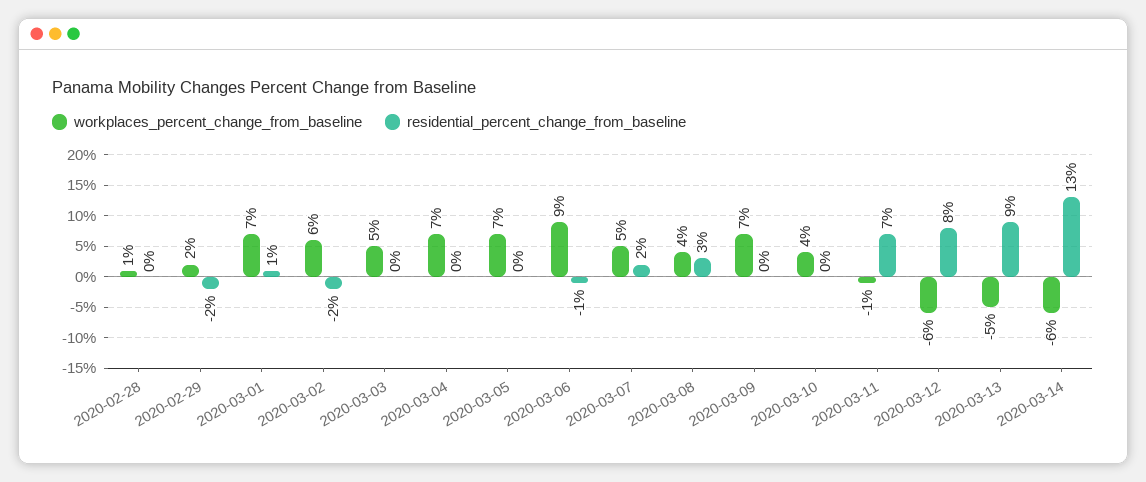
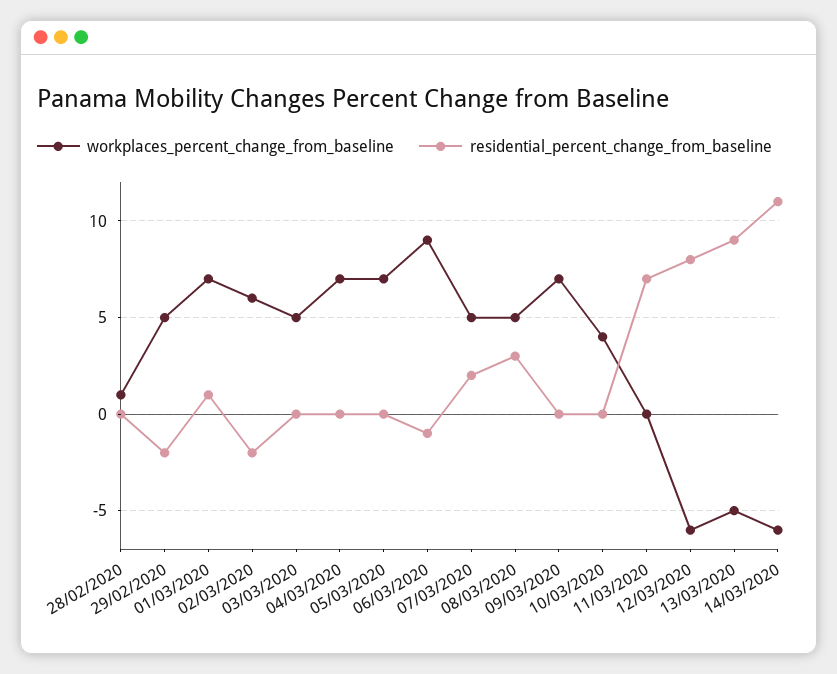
workplaces_percent_change_from_baseline, 2020-02-29: 2 -> 5
workplaces_percent_change_from_baseline, 2020-03-08: 4 -> 5
workplaces_percent_change_from_baseline, 2020-03-11: -1 -> 0
residential_percent_change_from_baseline, 2020-03-14: 13 -> 11

